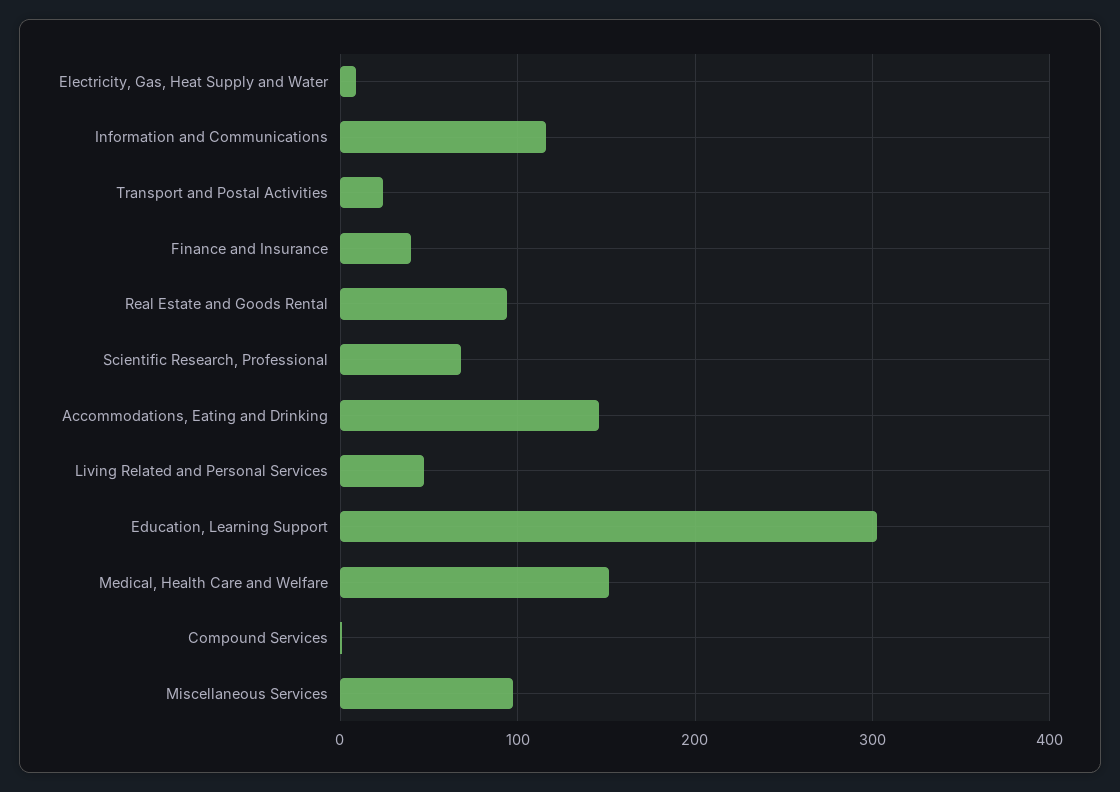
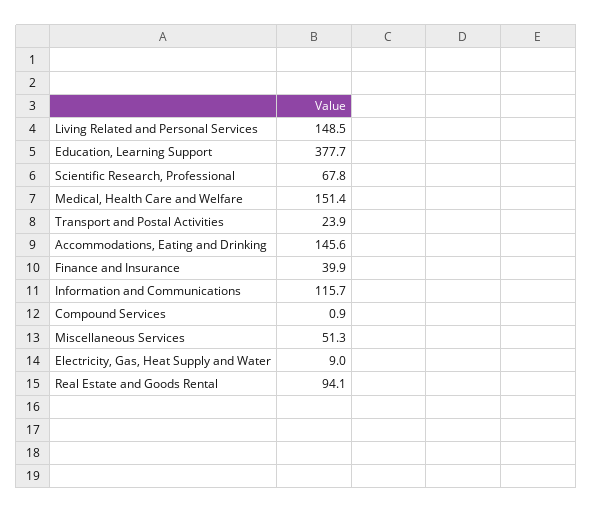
Living Related and Personal Services: 50 -> 148.5
Education, Learning Support: 300 -> 377.7
Miscellaneous Services: 100 -> 51.3

